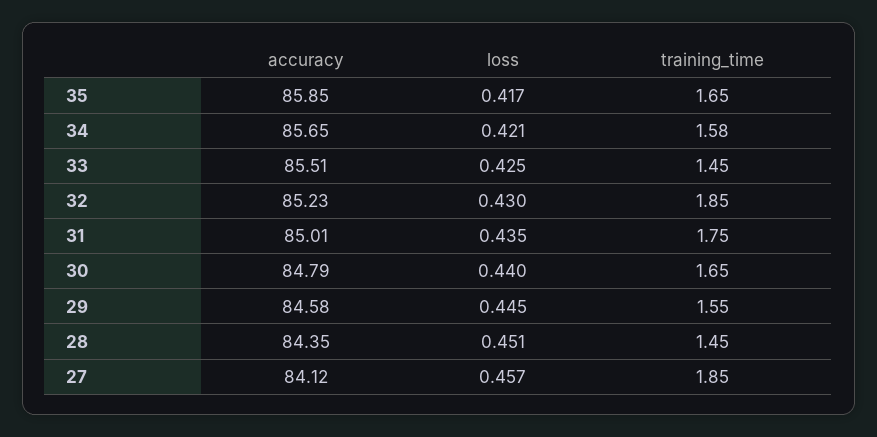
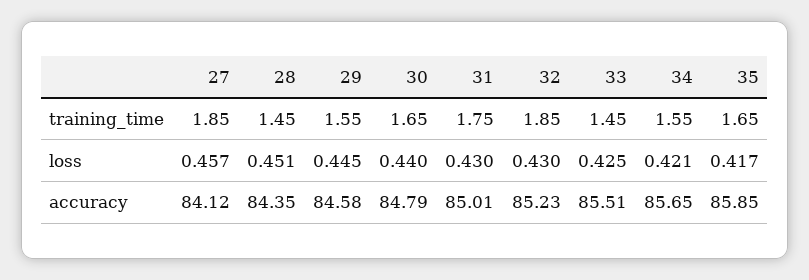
training_time, 34: 1.58 -> 1.55
loss, 31: 0.435 -> 0.43

